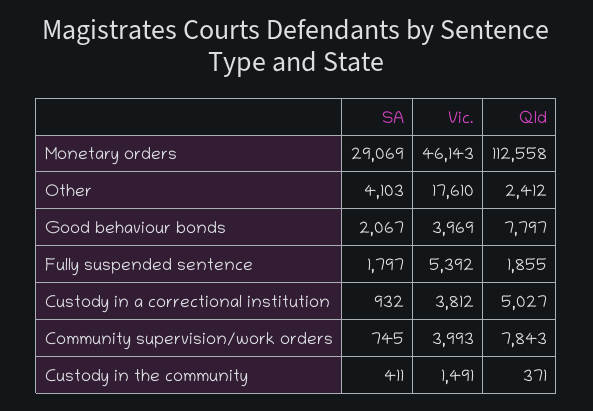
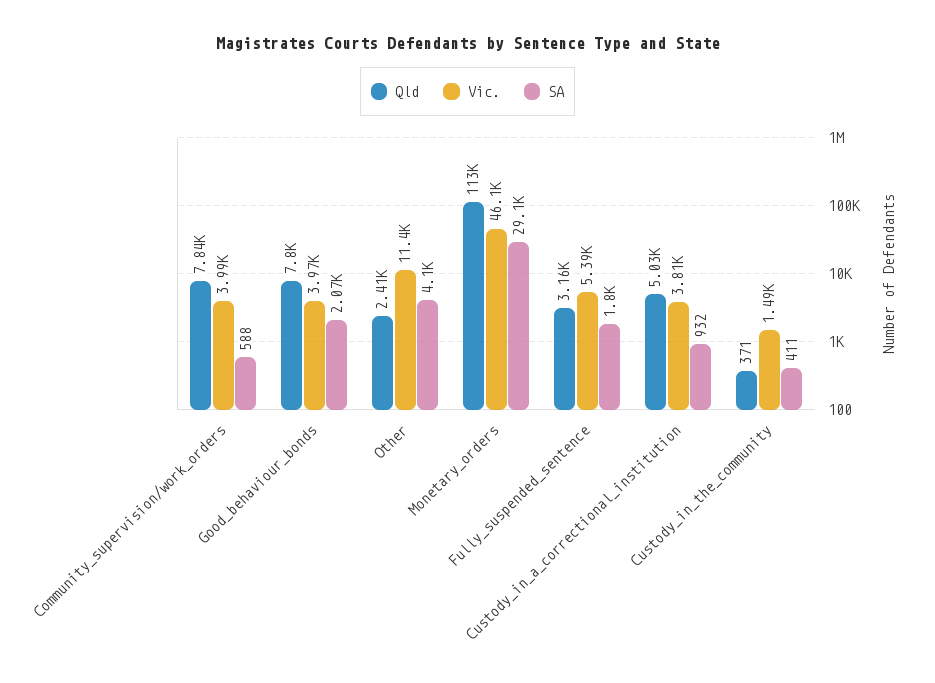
Vic., Other: 17610 -> 11400
Qld, Fully suspended sentence: 1855 -> 3160
SA, Community supervision/work orders: 745 -> 588

